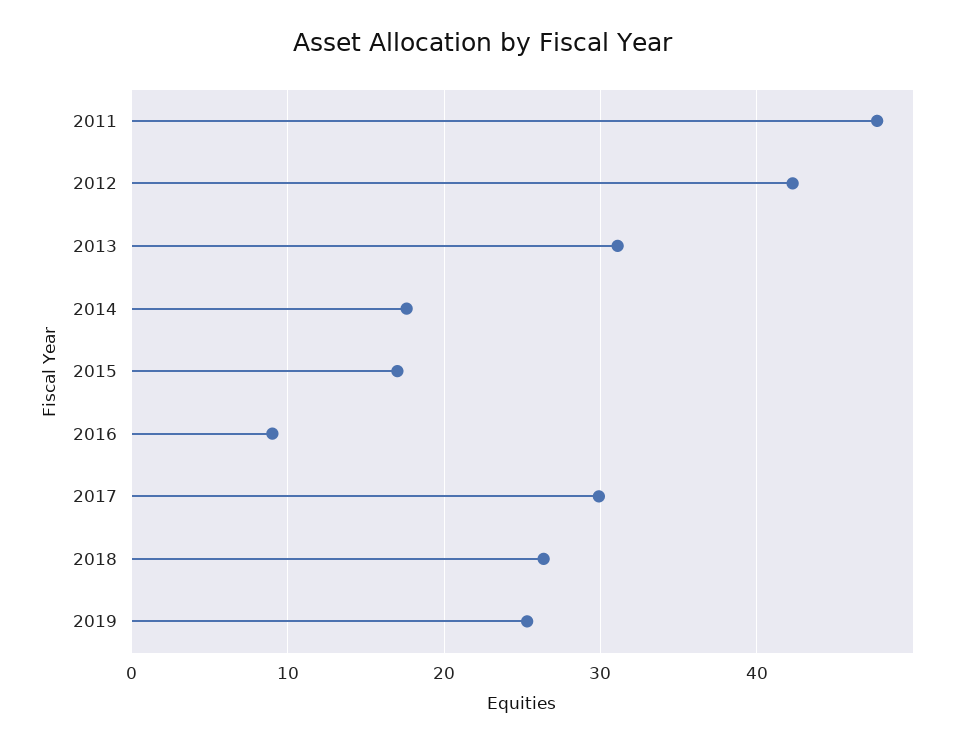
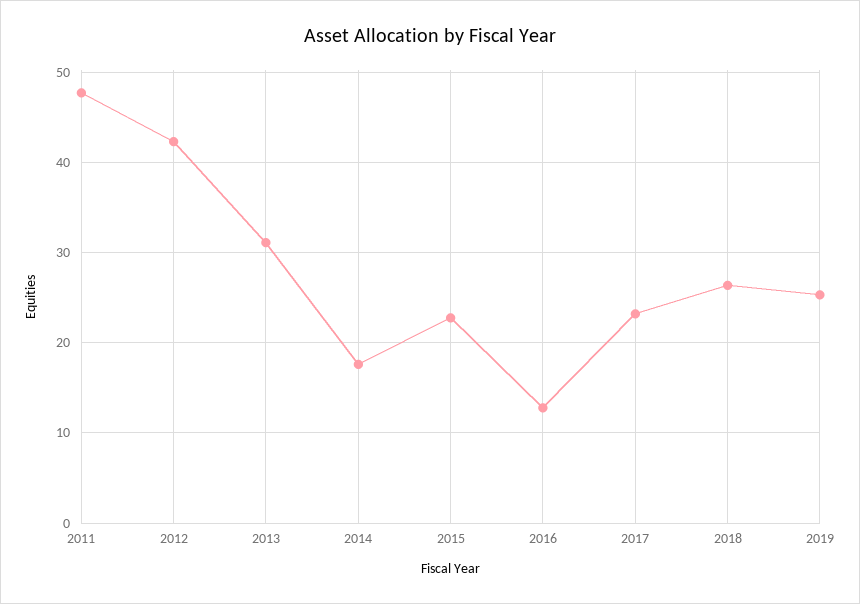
2015: 17 -> 23
2016: 9 -> 13
2017: 30 -> 23

